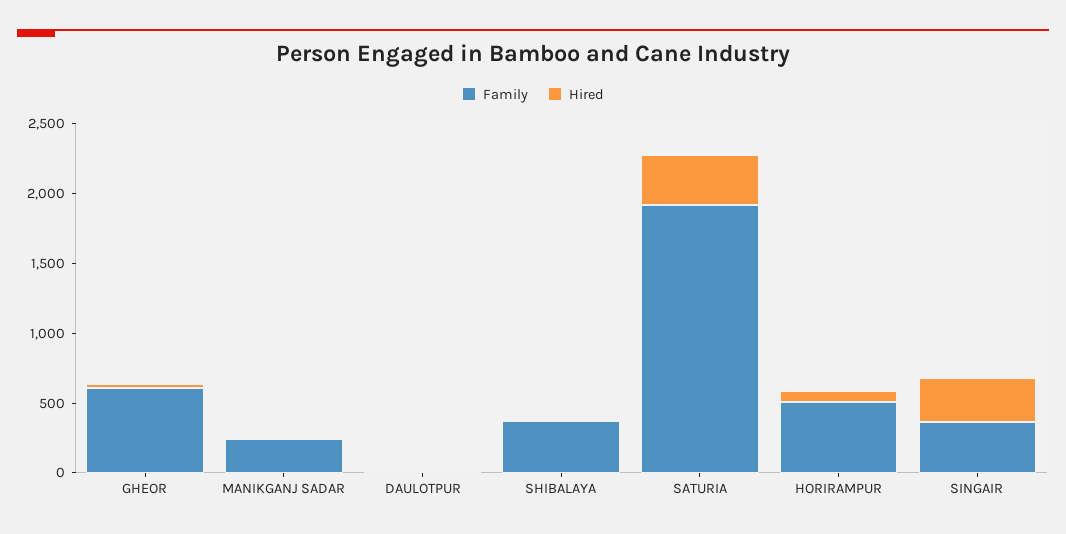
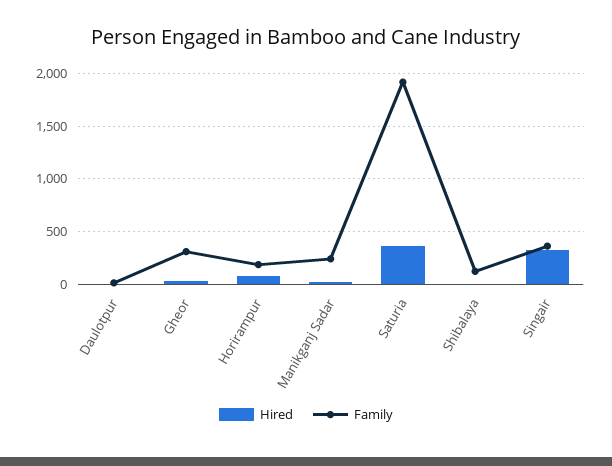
Family, GHEOR: 600 -> 300
Family, SHIBALAYA: 400 -> 100
Family, HORIRAMPUR: 500 -> 200

